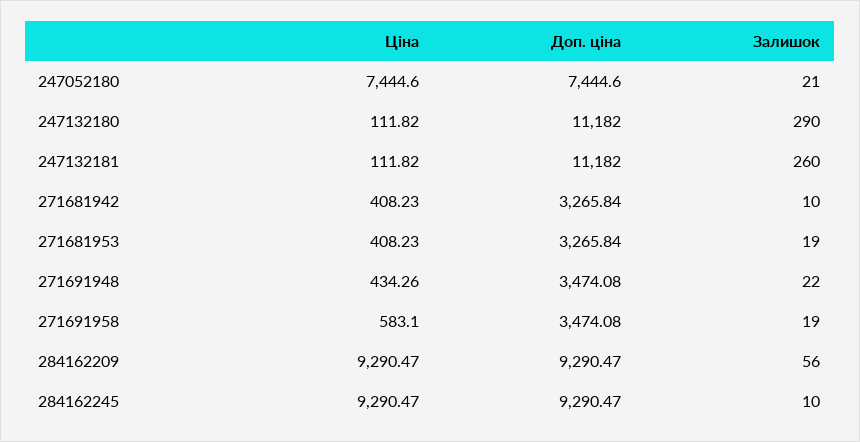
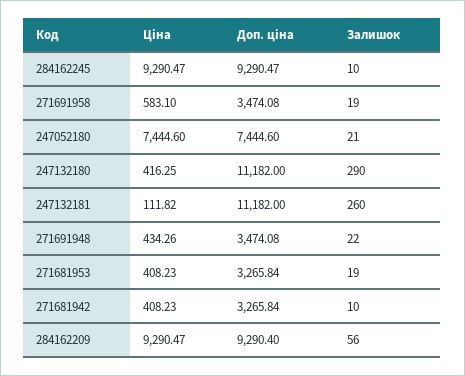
Ціна, 247132180: 111.82 -> 416.25
Доп. ціна, 284162209: 9290.47 -> 9290.4

